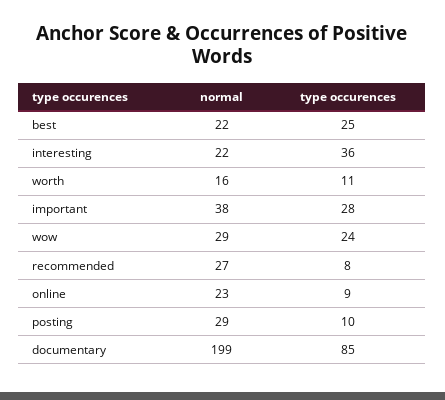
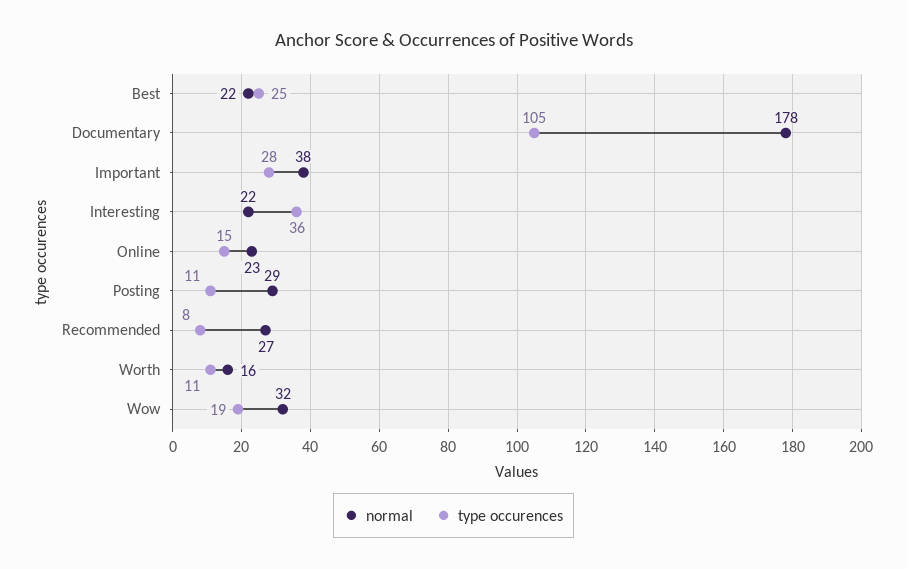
normal, wow: 29 -> 32
type occurences, wow: 24 -> 19
type occurences, online: 9 -> 15
type occurences, posting: 10 -> 11
normal, documentary: 199 -> 178
type occurences, documentary: 85 -> 105

